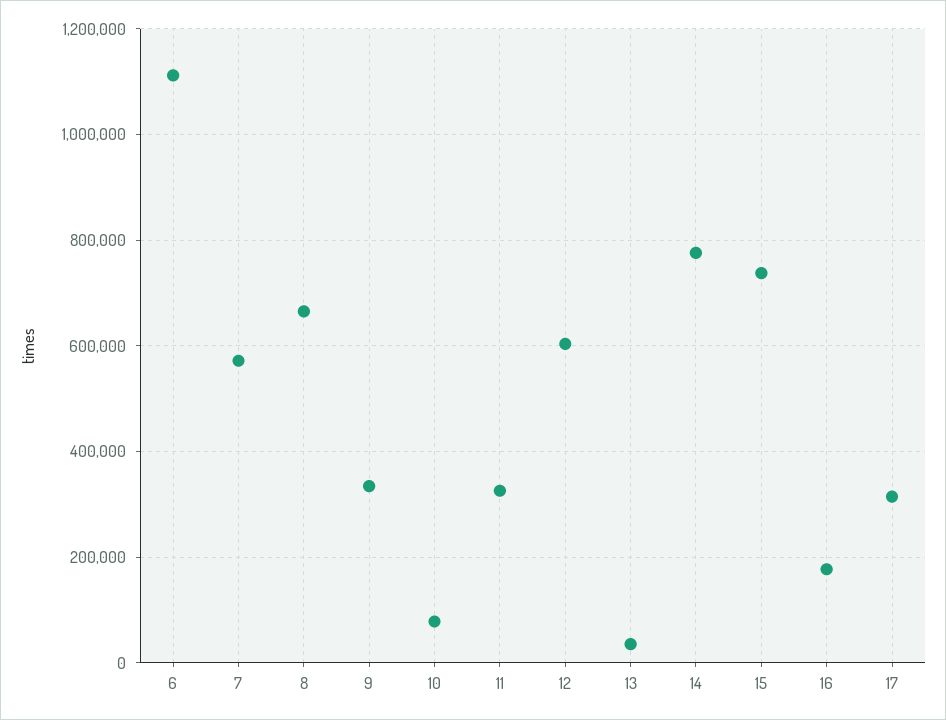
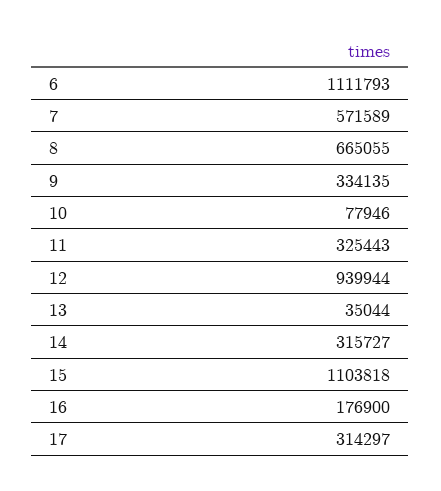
12: 600000 -> 939944
14: 780000 -> 315727
15: 740000 -> 1103818

